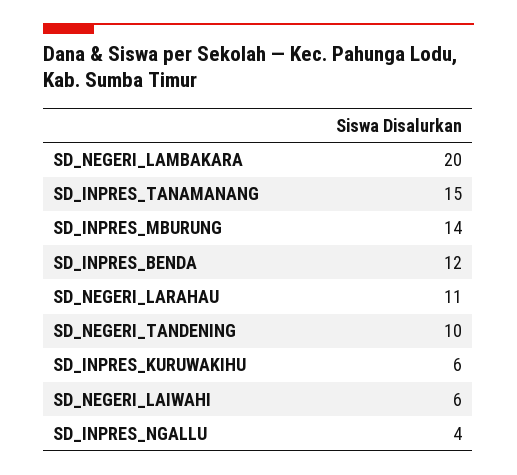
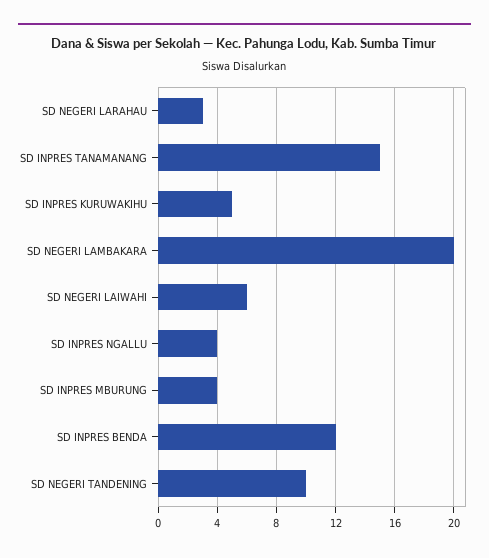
SD_INPRES_MBURUNG: 14 -> 4
SD_NEGERI_LARAHAU: 11 -> 3
SD_INPRES_KURUWAKIHU: 6 -> 5

